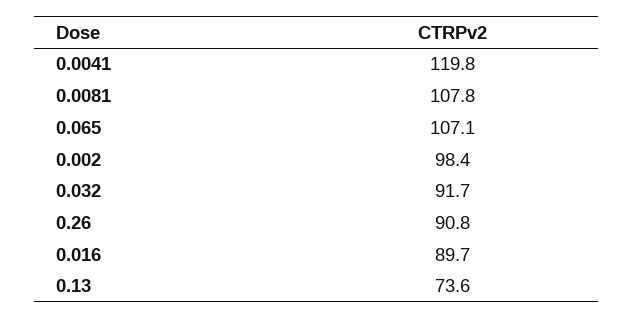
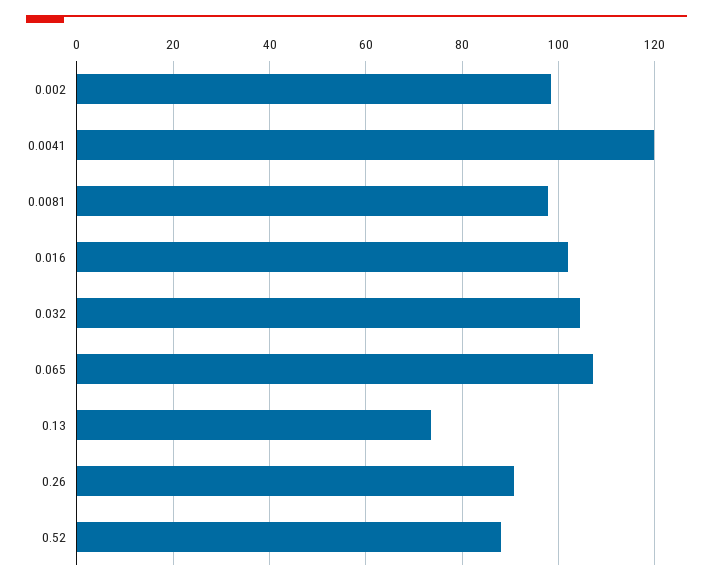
0.0081: 107.8 -> 98
0.032: 91.7 -> 104
0.016: 89.7 -> 102
0.52: none -> 88

